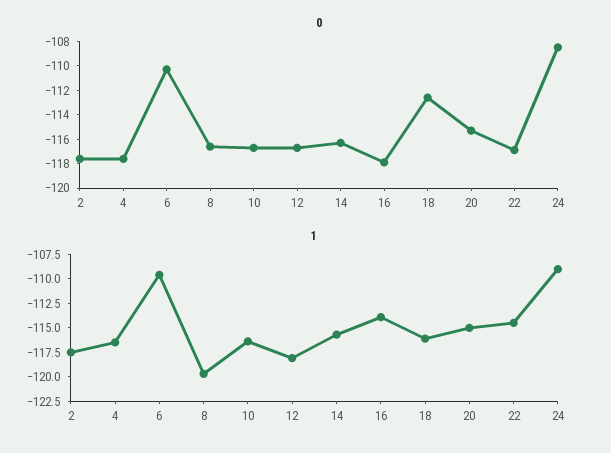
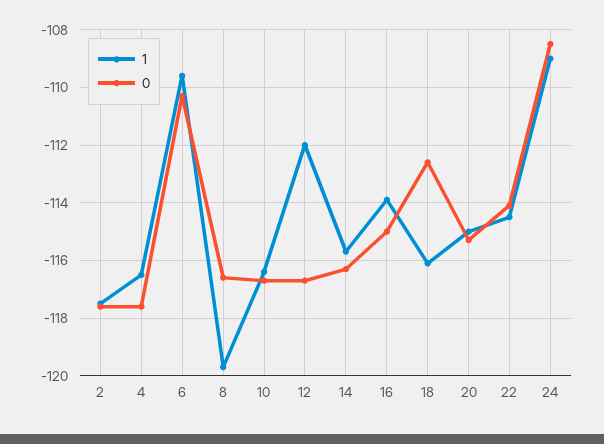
0, 16: -118 -> -115
0, 22: -117 -> -114
1, 12: -117.5 -> -112

